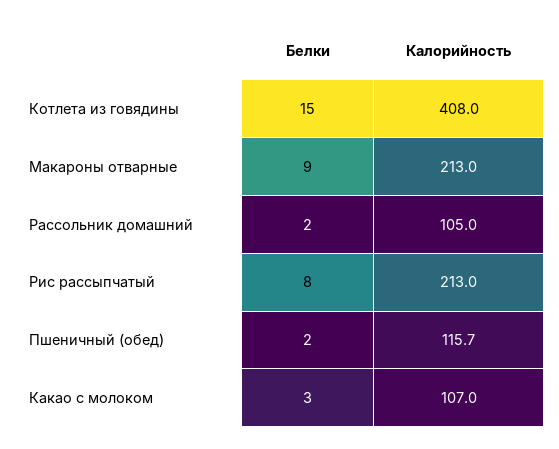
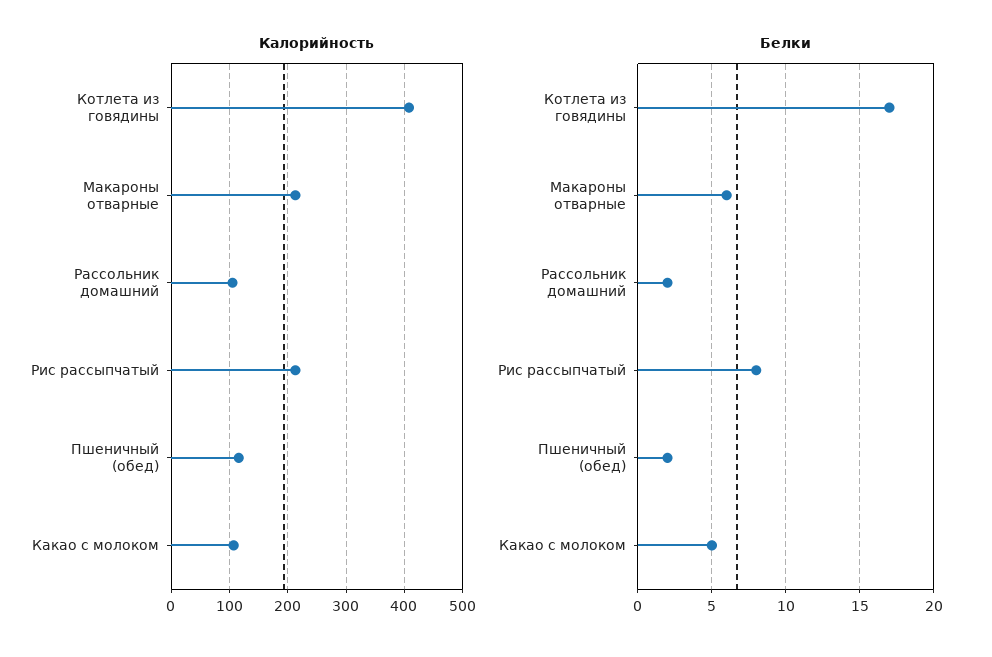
Белки, Котлета из говядины: 15 -> 17
Белки, Макароны отварные: 9 -> 6
Белки, Какао с молоком: 3 -> 5

